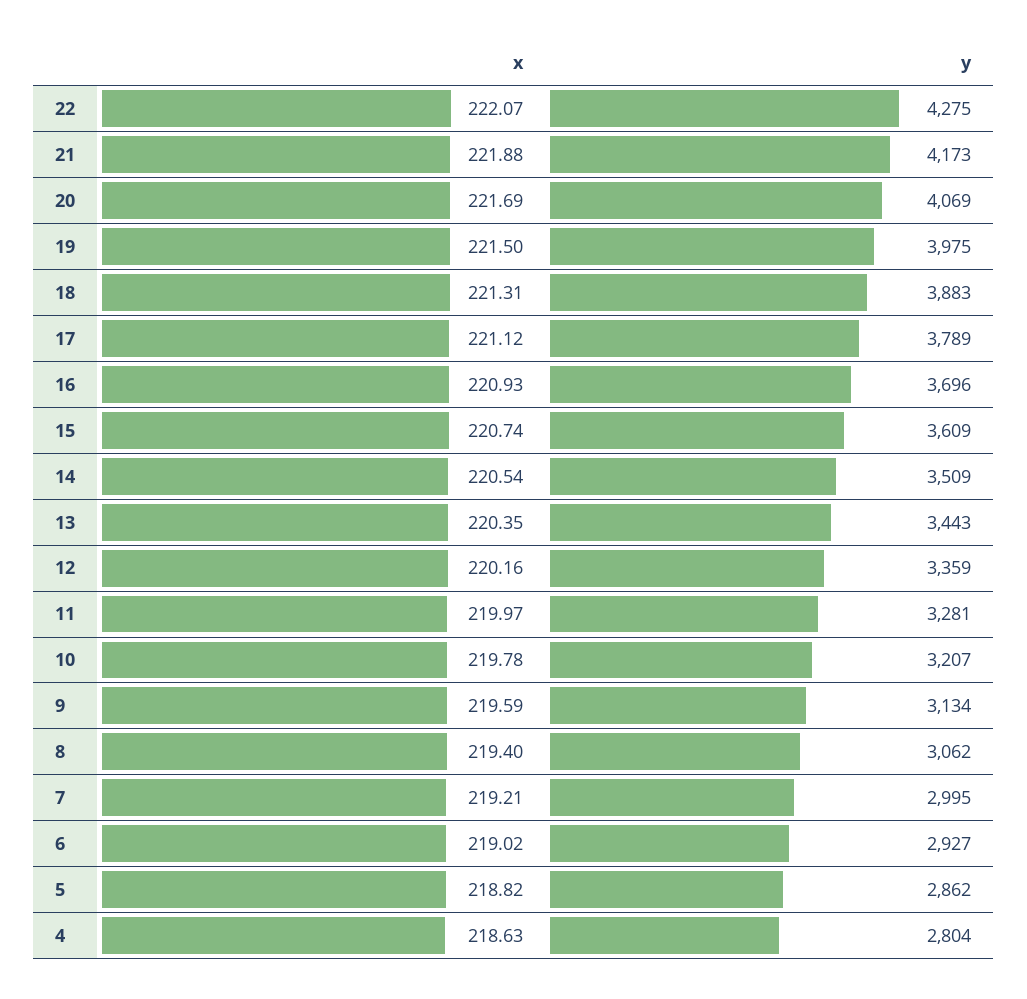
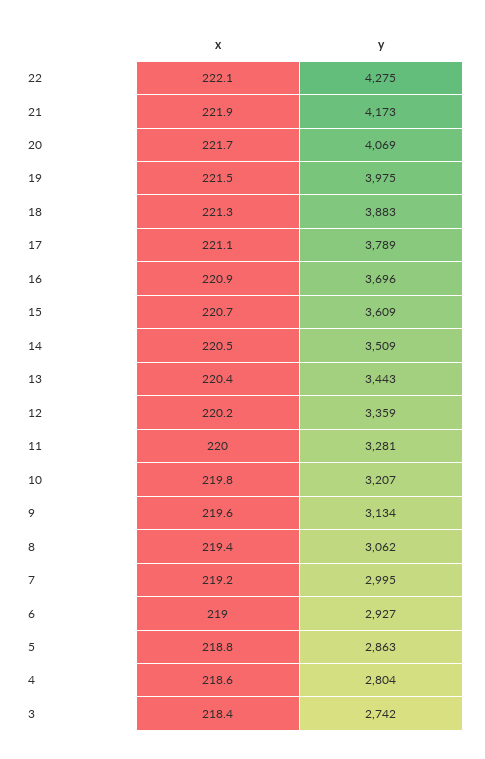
y, 5: 2862 -> 2863
x, 3: none -> 218.4
y, 3: none -> 2742

